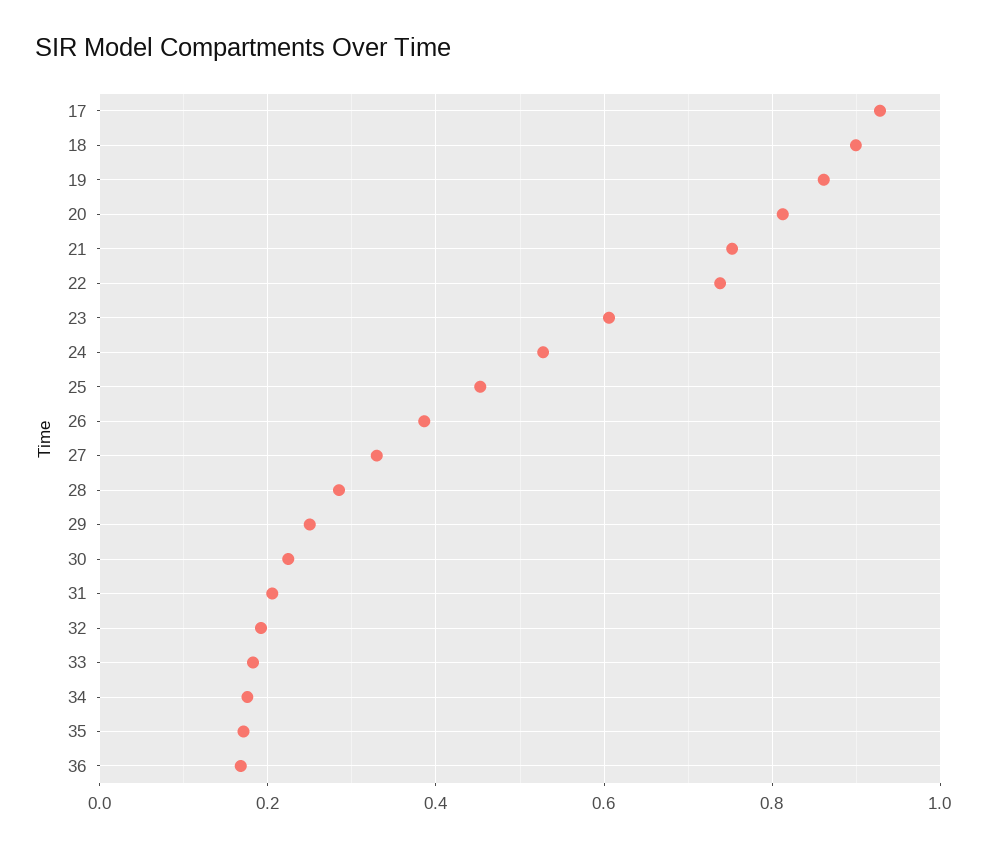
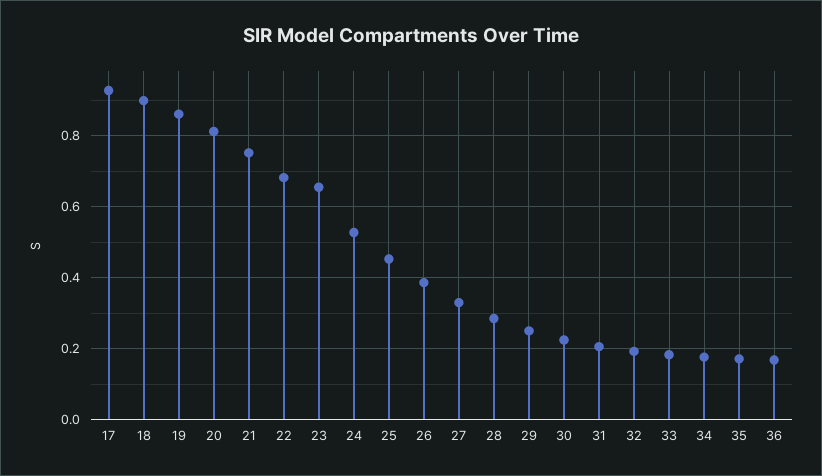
22: 0.74 -> 0.68
23: 0.6 -> 0.66

